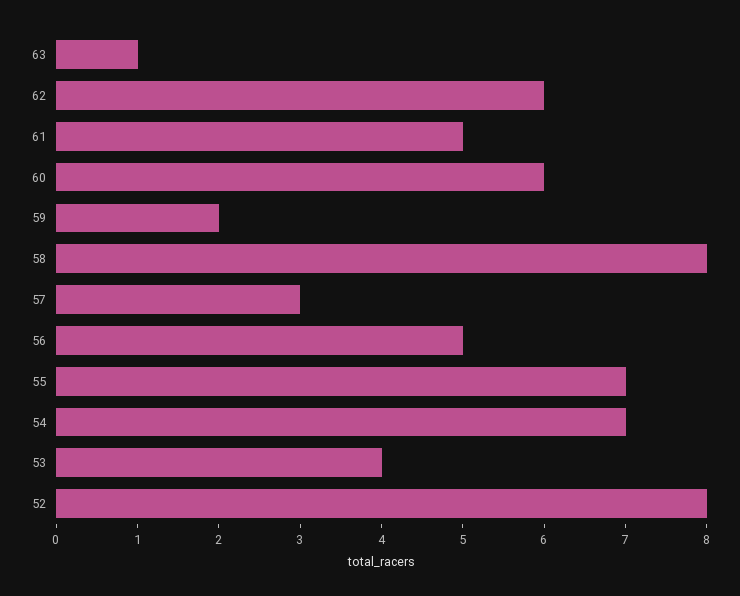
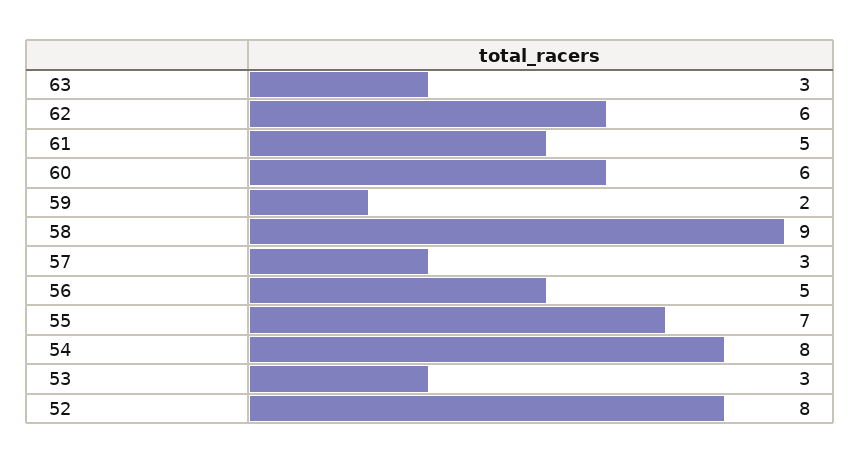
63: 1 -> 3
58: 8 -> 9
54: 7 -> 8
53: 4 -> 3

